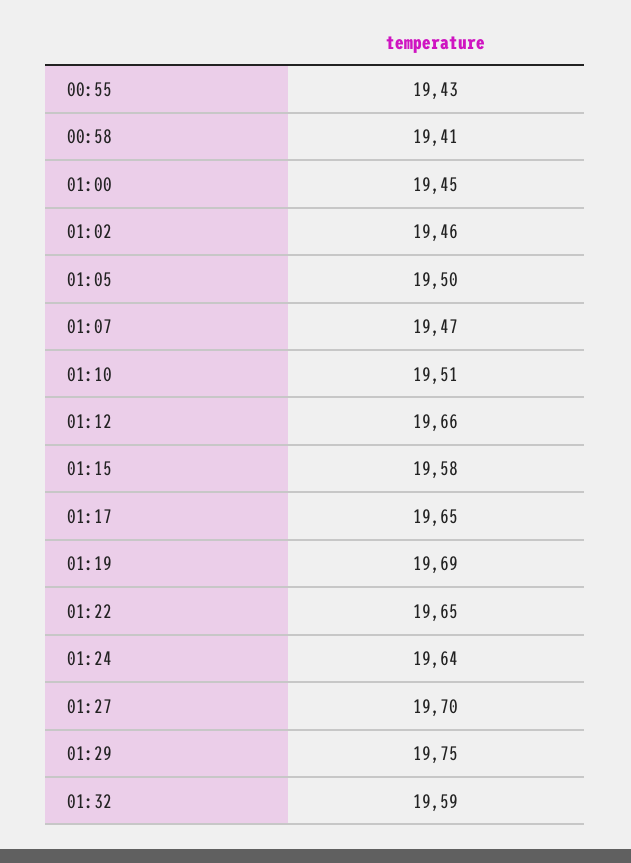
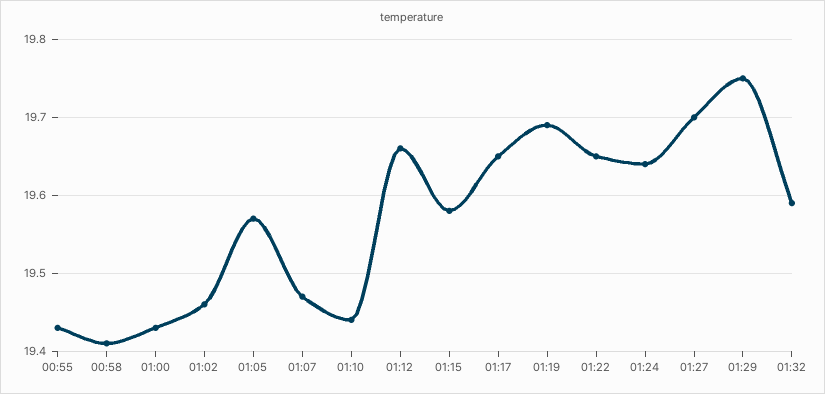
01:00: 19.45 -> 19.43
01:05: 19.5 -> 19.57
01:10: 19.51 -> 19.44

